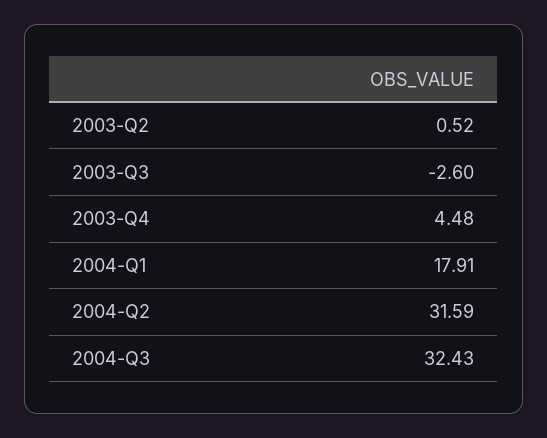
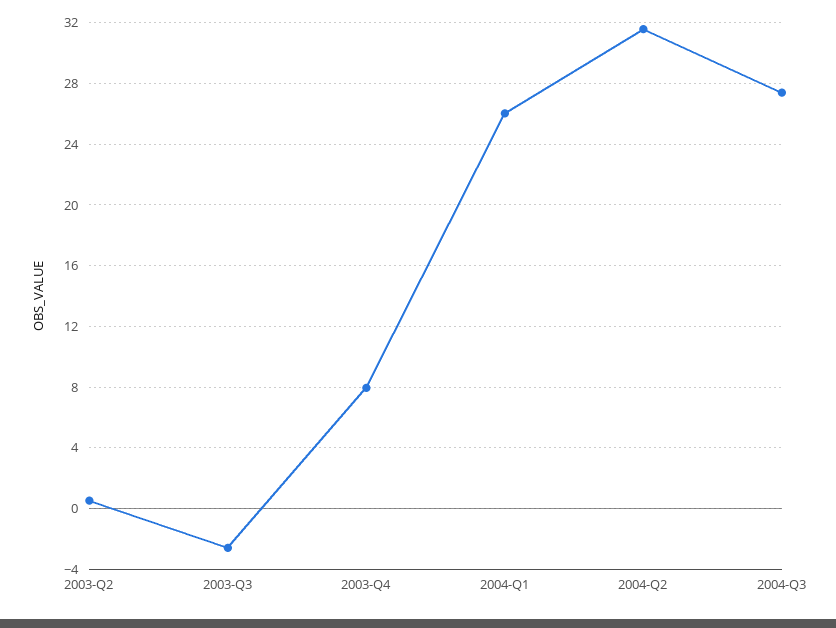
2003-Q4: 4.48 -> 8
2004-Q1: 17.91 -> 26
2004-Q3: 32.43 -> 27.5

